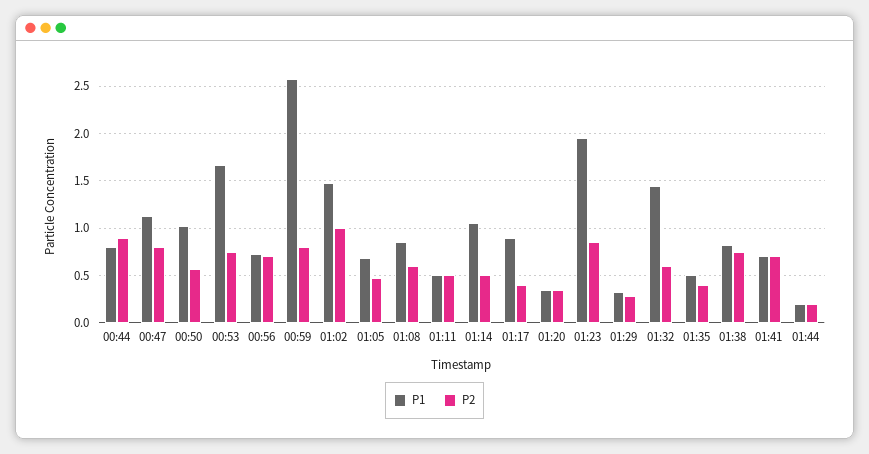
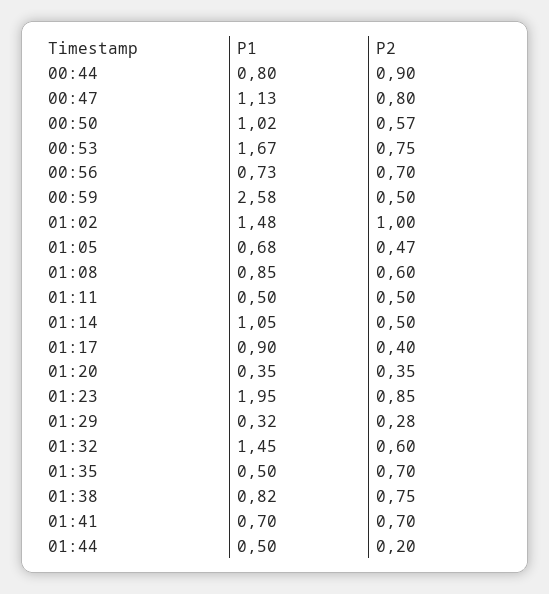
P2, 00:59: 0.8 -> 0.5
P2, 01:35: 0.4 -> 0.7
P1, 01:44: 0.2 -> 0.5

